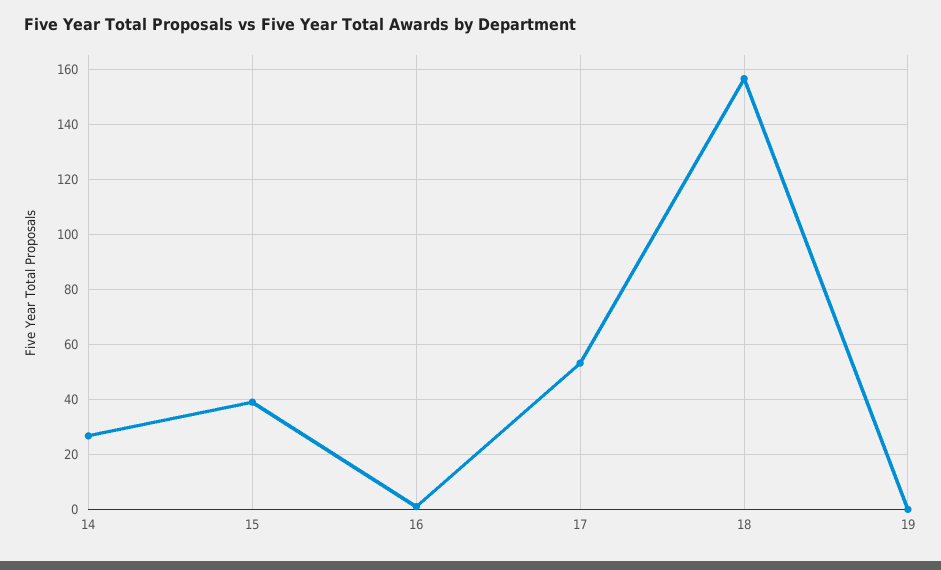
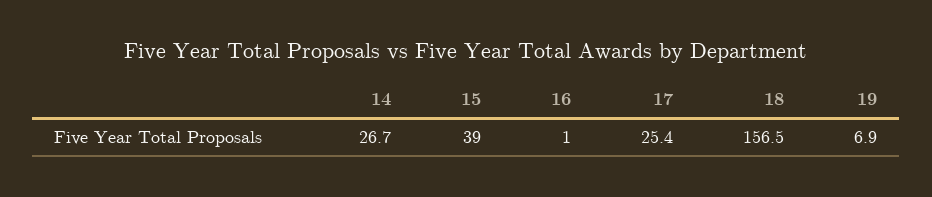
17: 52.5 -> 25.4
19: 0 -> 6.9

